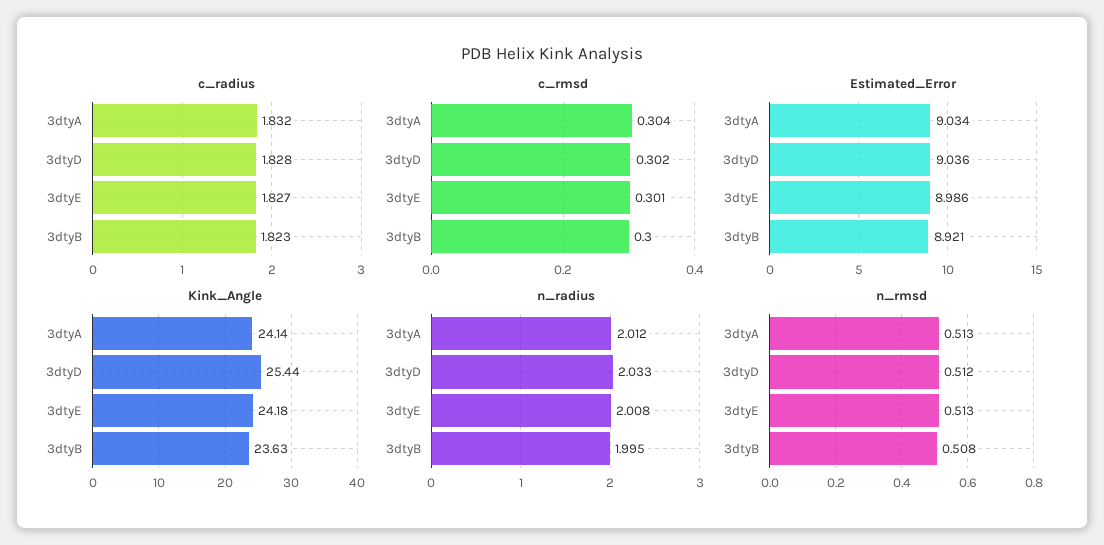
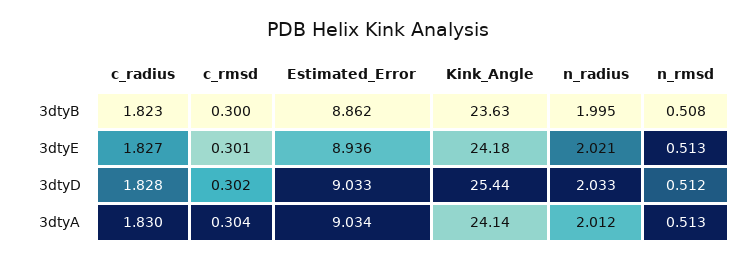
c_radius, 3dtyA: 1.832 -> 1.83
Estimated_Error, 3dtyD: 9.036 -> 9.033
Estimated_Error, 3dtyE: 8.986 -> 8.936
Estimated_Error, 3dtyB: 8.921 -> 8.862
n_radius, 3dtyE: 2.008 -> 2.021

